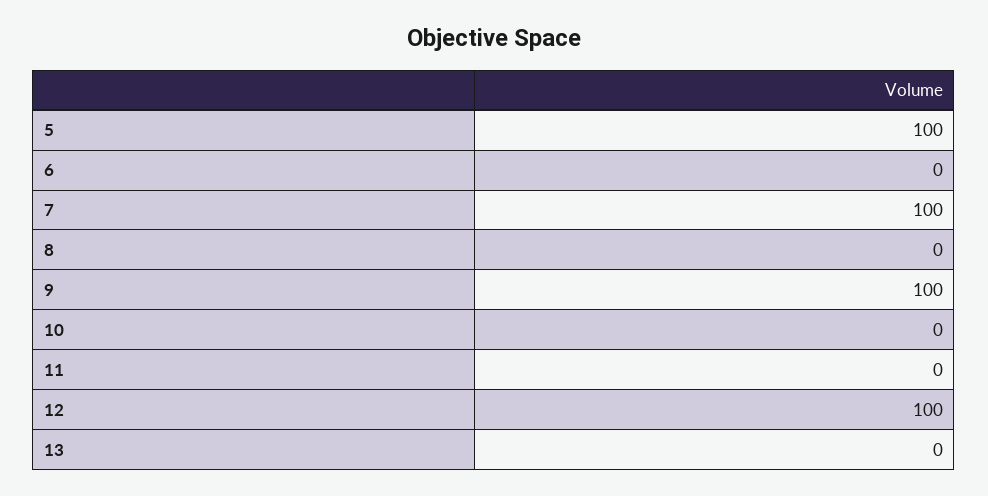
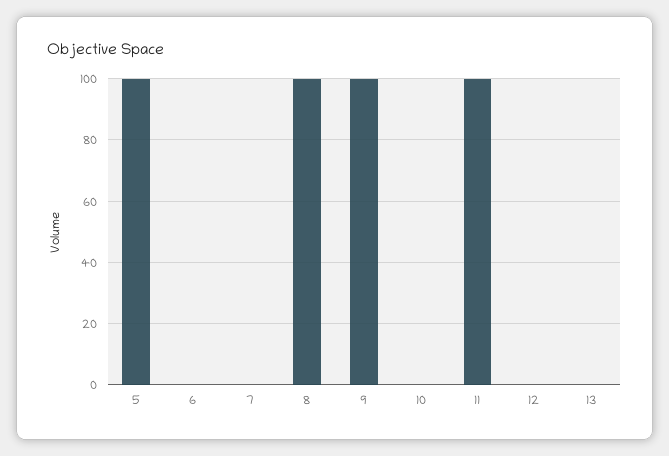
7: 100 -> 0
8: 0 -> 100
11: 0 -> 100
12: 100 -> 0

